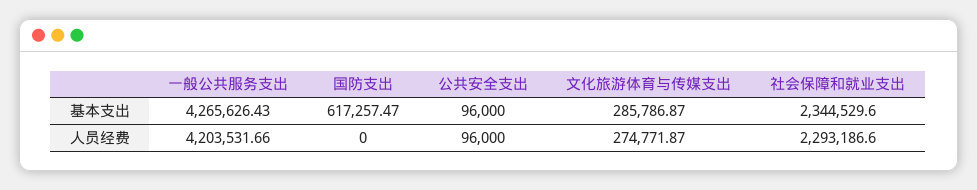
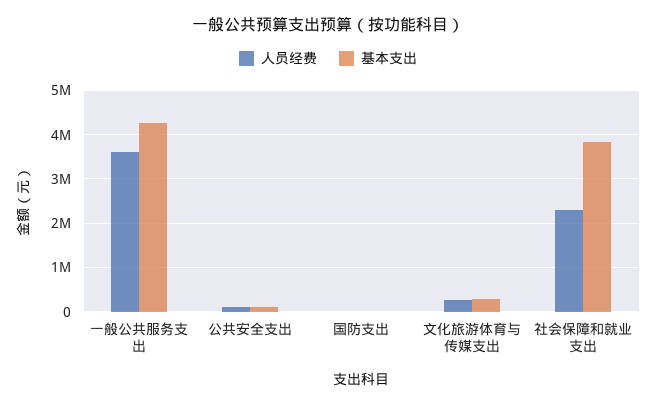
基本支出, 国防支出: 617257.47 -> 0
基本支出, 社会保障和就业支出: 2344529.6 -> 3800000
人员经费, 一般公共服务支出: 4203531.66 -> 3600000

